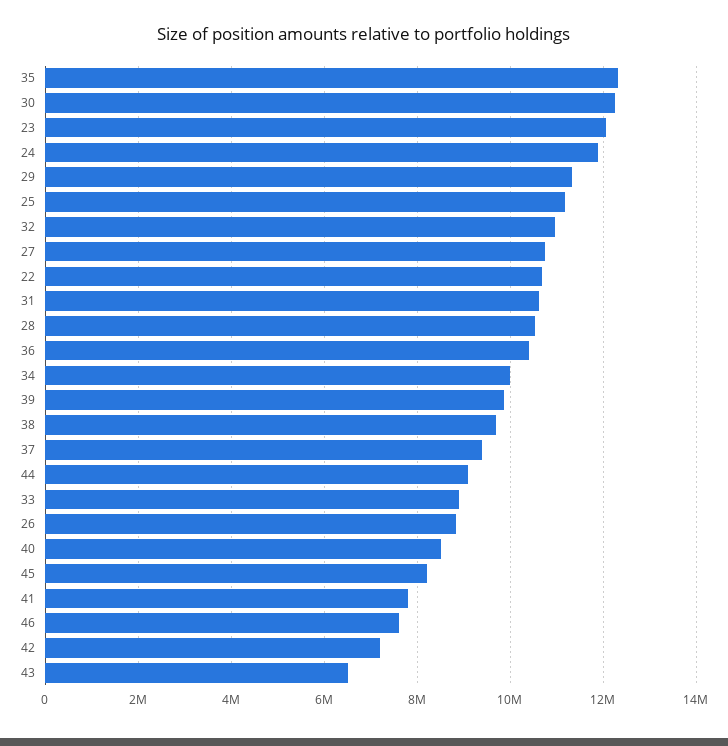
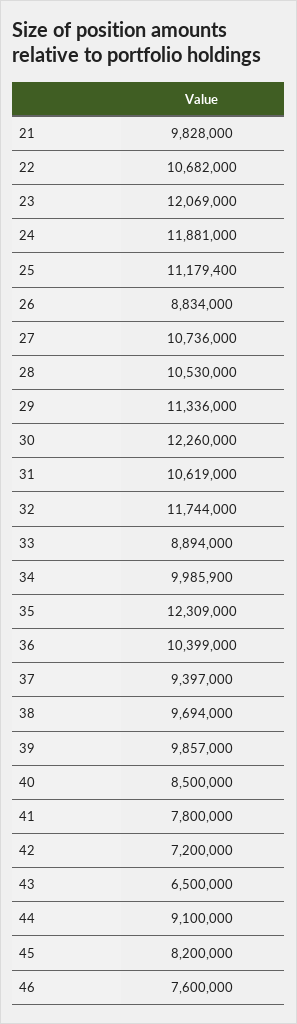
32: 11000000 -> 11744000
21: none -> 9828000

